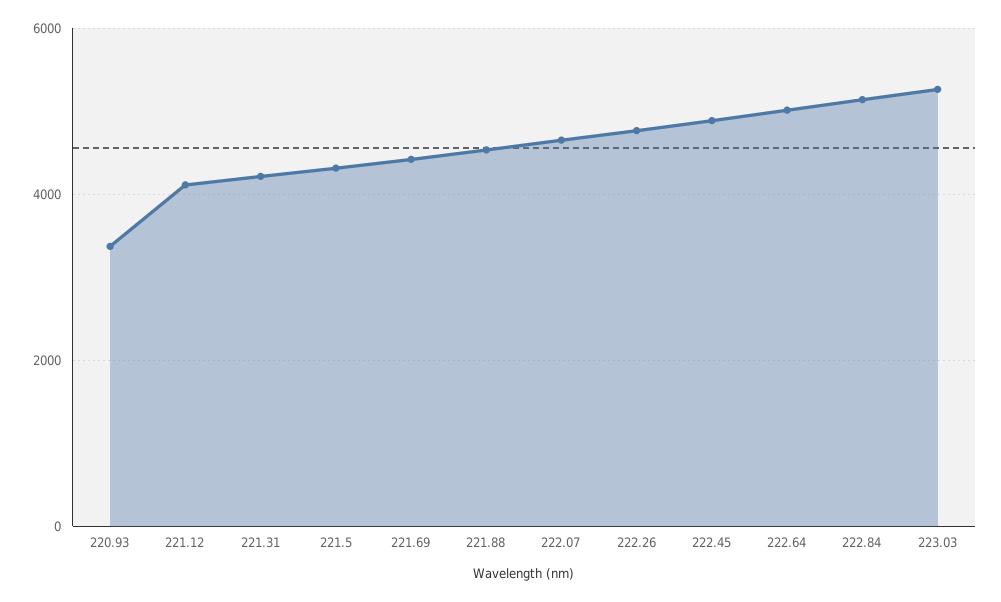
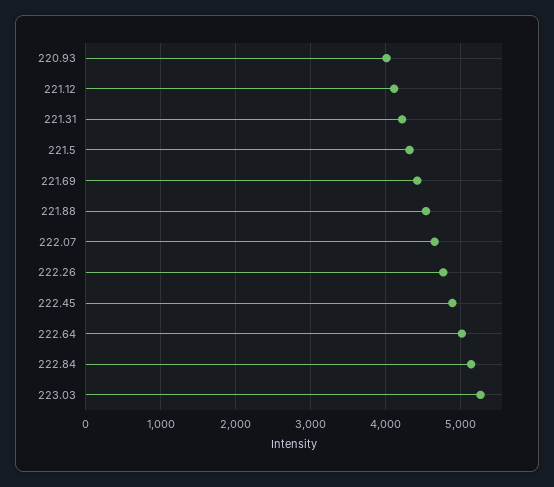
220.93: 3400 -> 4000

